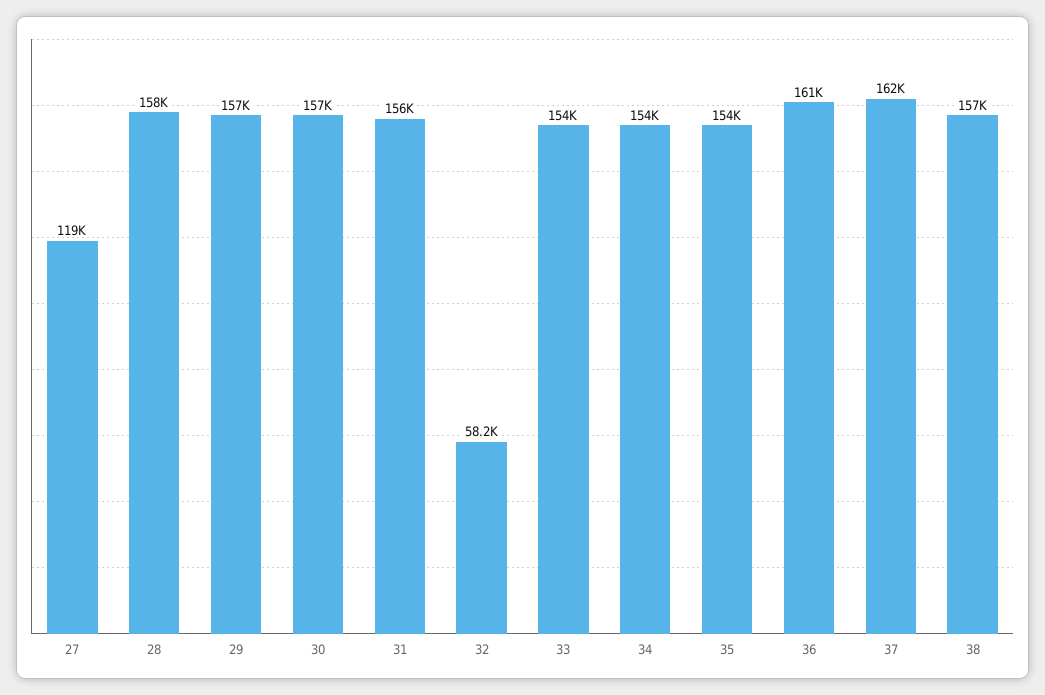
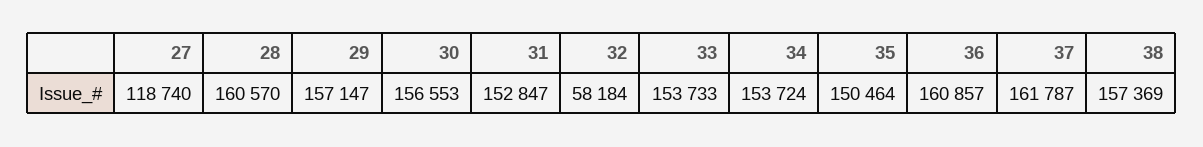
28: 158000 -> 160570
31: 156000 -> 152847
35: 154000 -> 150464

